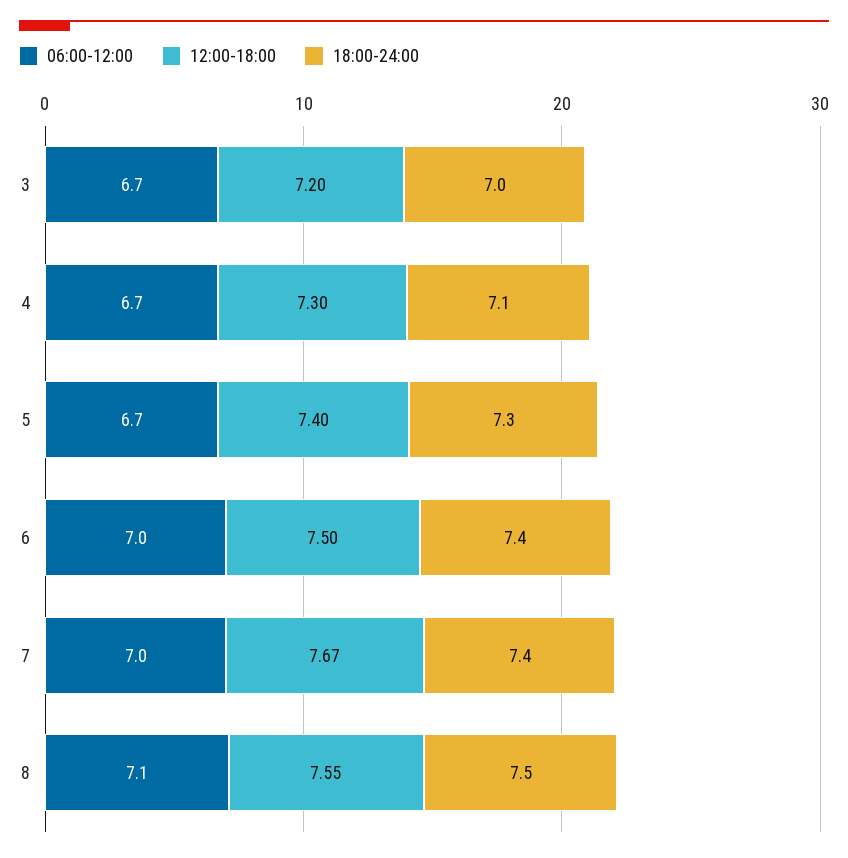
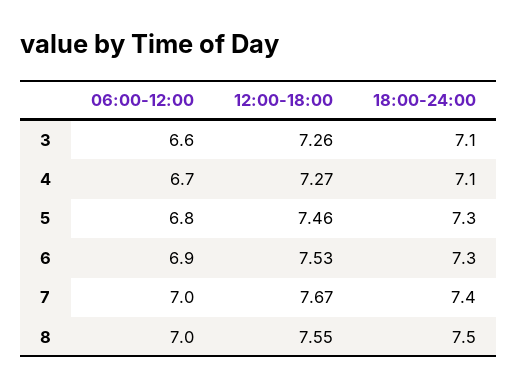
06:00-12:00, 3: 6.7 -> 6.6
12:00-18:00, 3: 7.2 -> 7.26
18:00-24:00, 3: 7 -> 7.1
12:00-18:00, 4: 7.3 -> 7.27
06:00-12:00, 5: 6.7 -> 6.8
12:00-18:00, 5: 7.4 -> 7.46
06:00-12:00, 6: 7 -> 6.9
12:00-18:00, 6: 7.5 -> 7.53
18:00-24:00, 6: 7.4 -> 7.3
06:00-12:00, 8: 7.1 -> 7

